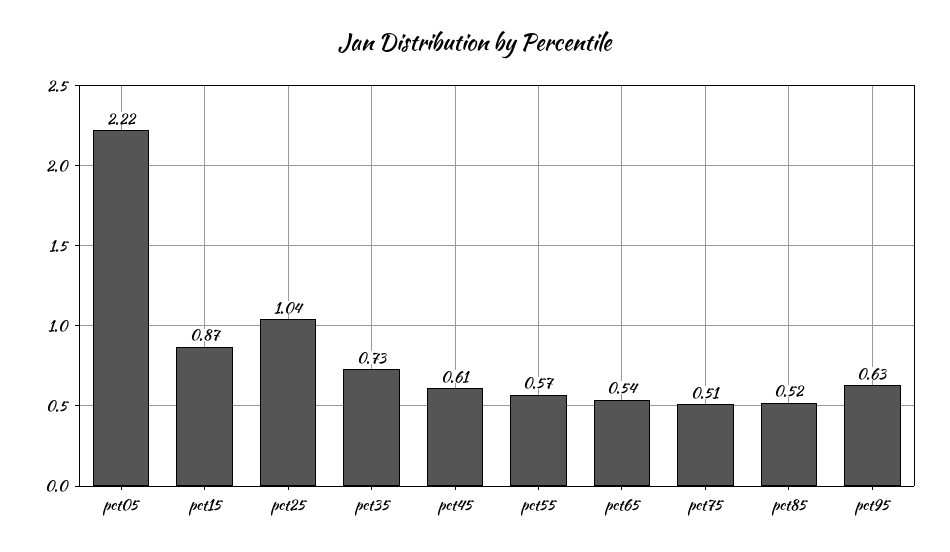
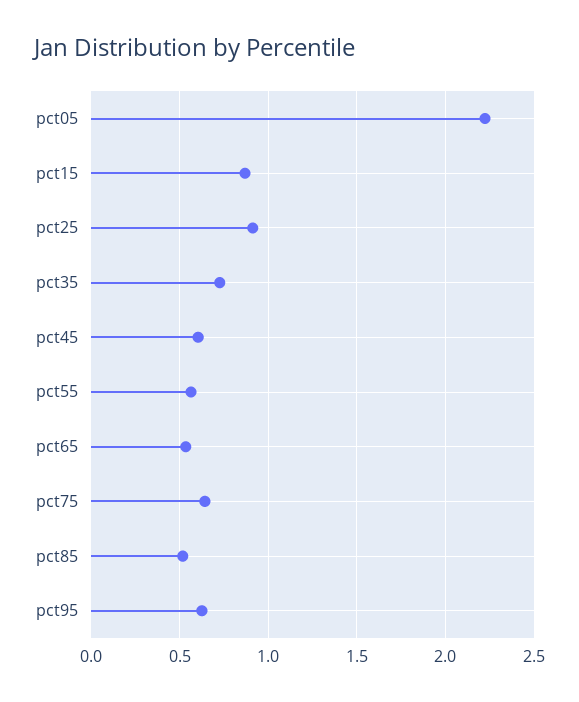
pct25: 1.04 -> 0.9
pct75: 0.51 -> 0.65

